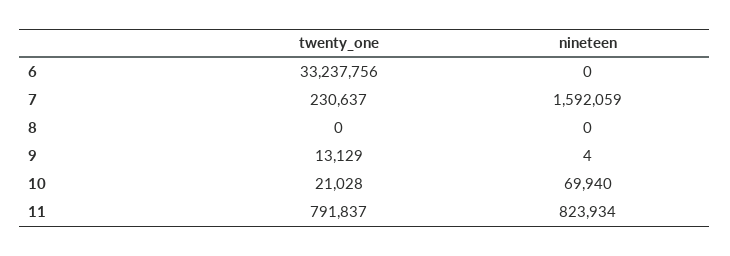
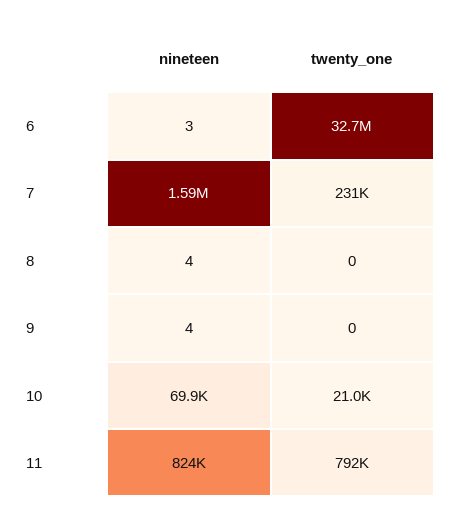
twenty_one, 6: 33237756 -> 32700000
nineteen, 6: 0 -> 3
nineteen, 8: 0 -> 4
twenty_one, 9: 13129 -> 0

